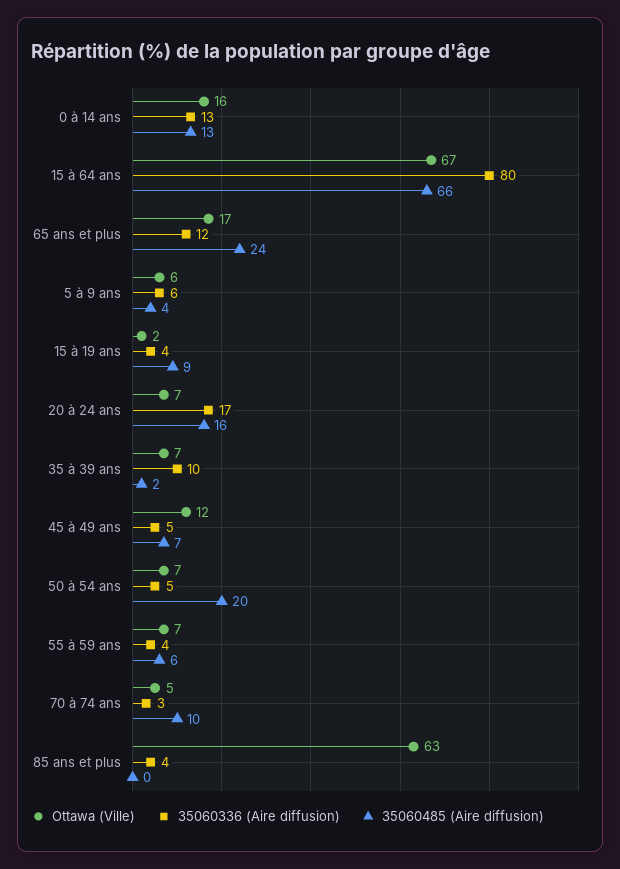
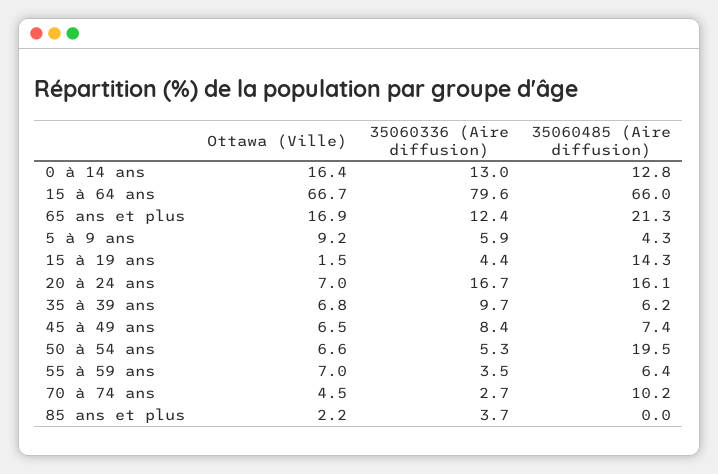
35060485 (Aire diffusion), 65 ans et plus: 24 -> 21.3
Ottawa (Ville), 5 à 9 ans: 6 -> 9.2
35060485 (Aire diffusion), 15 à 19 ans: 9 -> 14.3
35060485 (Aire diffusion), 35 à 39 ans: 2 -> 6.2
Ottawa (Ville), 45 à 49 ans: 12 -> 6.5
35060336 (Aire diffusion), 45 à 49 ans: 5 -> 8.4
Ottawa (Ville), 85 ans et plus: 63 -> 2.2

